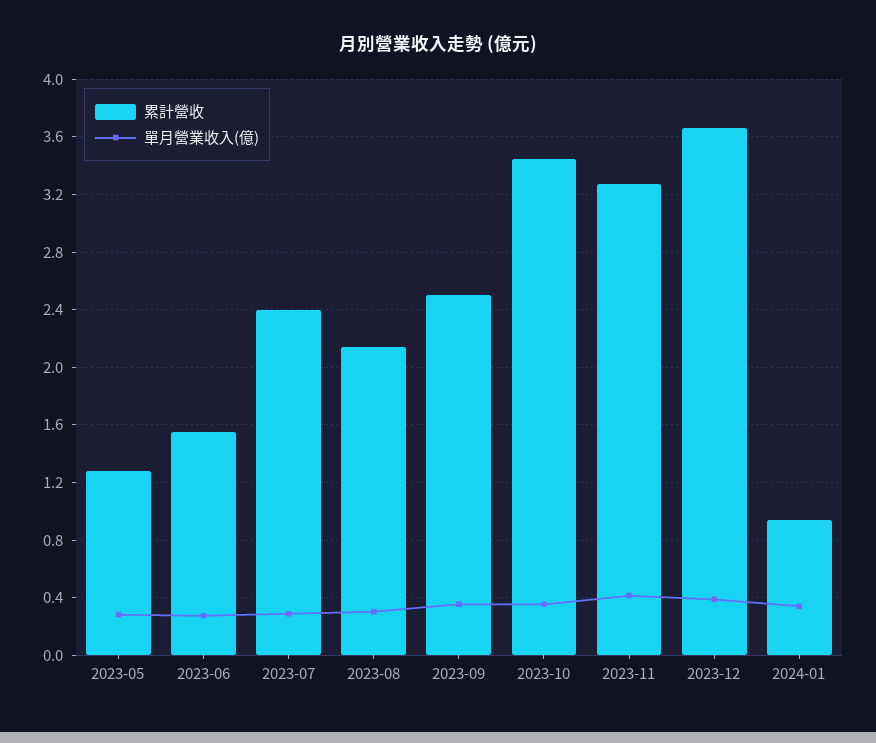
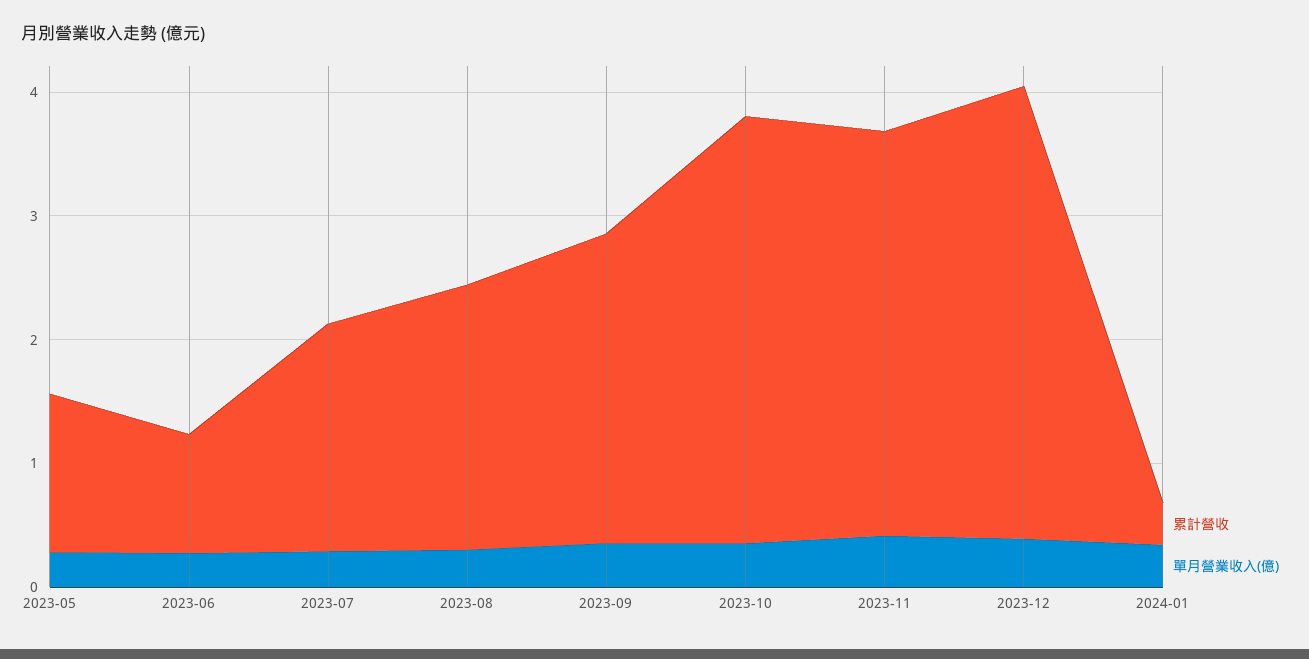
累計營收, 2023-06: 1.55 -> 1
累計營收, 2023-07: 2.4 -> 1.8
累計營收, 2024-01: 0.95 -> 0.4

